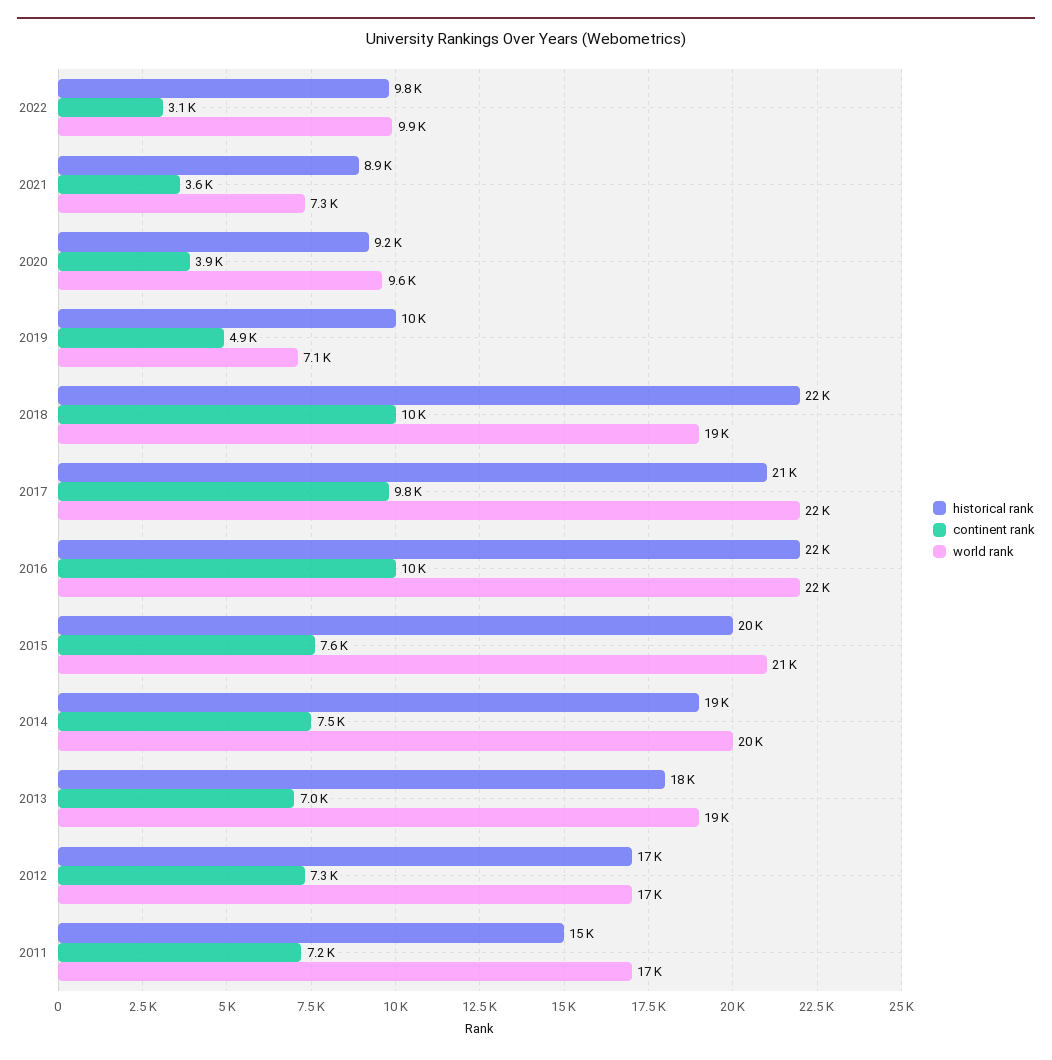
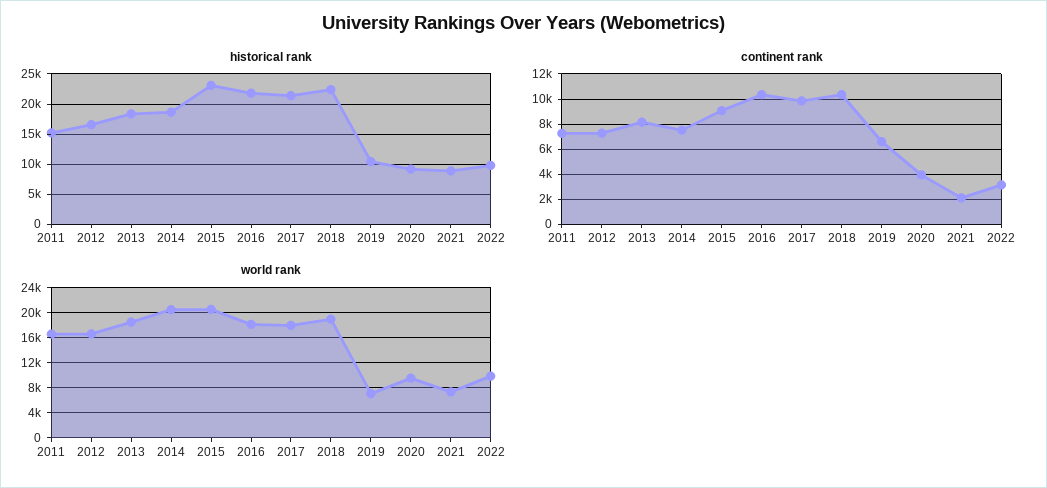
continent rank, 2021: 3600 -> 2000
continent rank, 2019: 4900 -> 6500
world rank, 2017: 22000 -> 18000
world rank, 2016: 22000 -> 18000
historical rank, 2015: 20000 -> 23000
continent rank, 2015: 7600 -> 9000
continent rank, 2013: 7000 -> 8000

